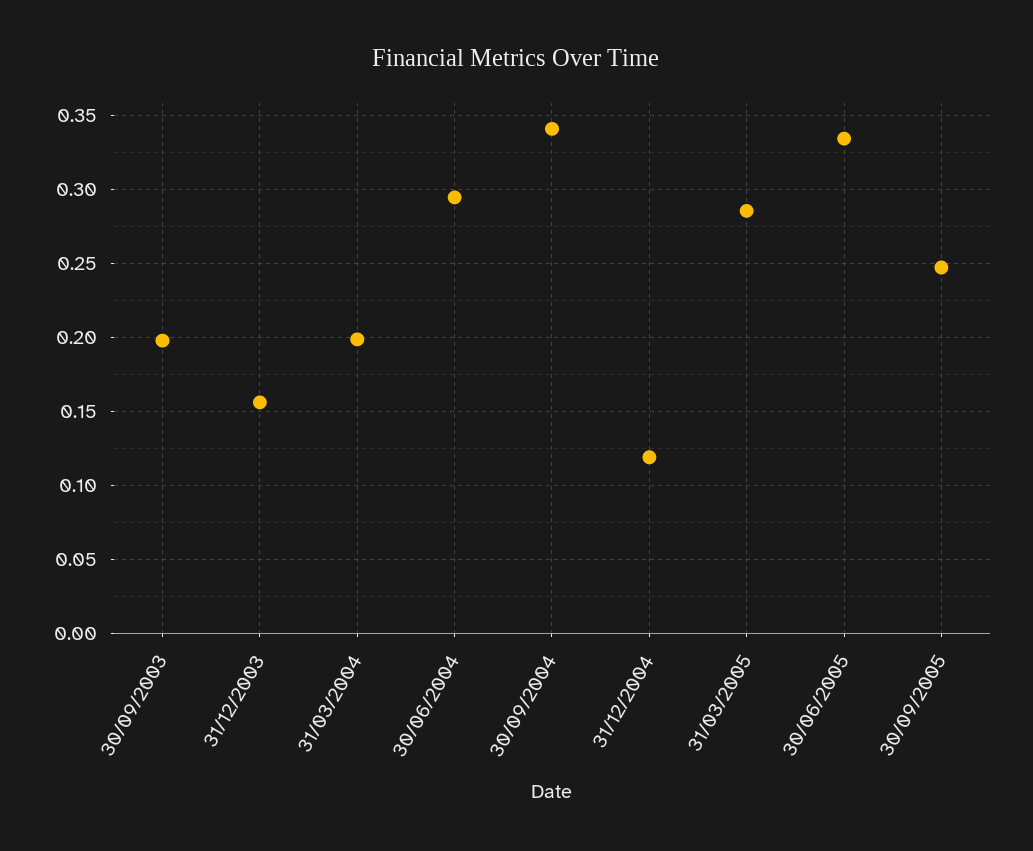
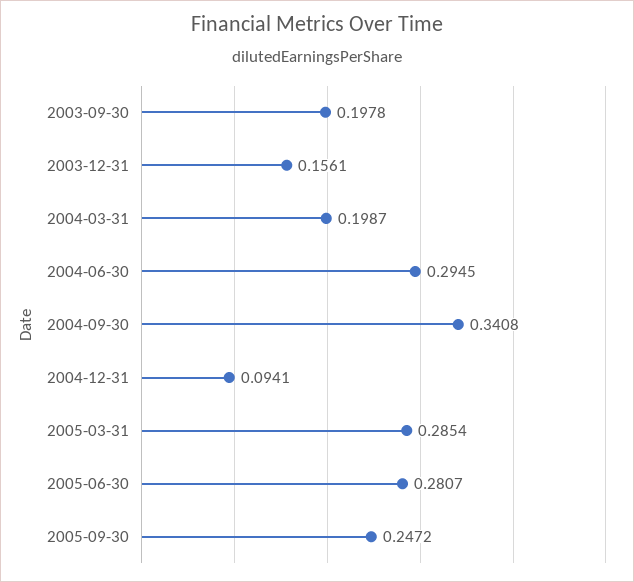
31/12/2004: 0.12 -> 0.0941
30/06/2005: 0.335 -> 0.2807

